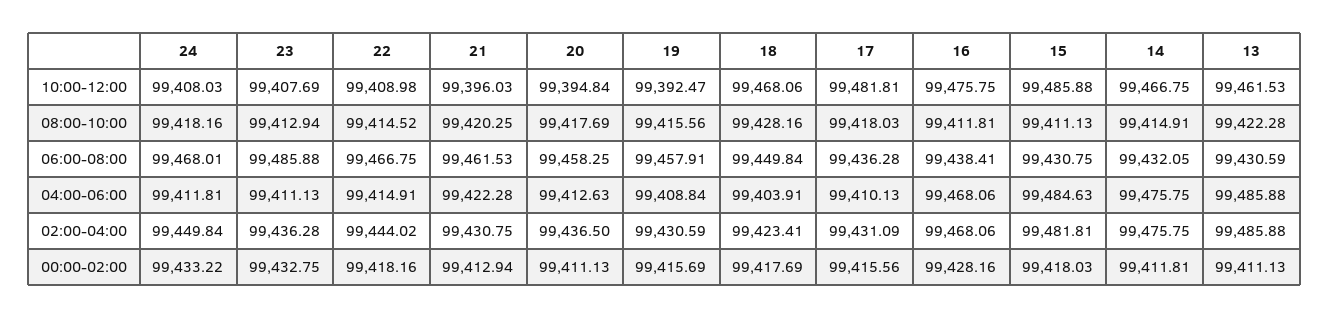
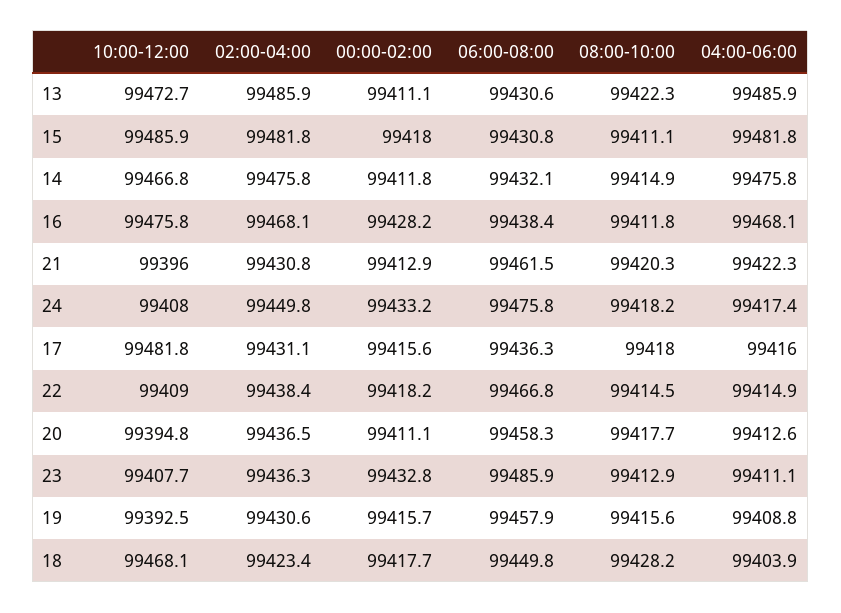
13, 10:00-12:00: 99461.53 -> 99472.7
24, 06:00-08:00: 99468.01 -> 99475.8
24, 04:00-06:00: 99411.81 -> 99417.4
17, 04:00-06:00: 99410.13 -> 99416
15, 04:00-06:00: 99484.63 -> 99481.8
22, 02:00-04:00: 99444.02 -> 99438.4

